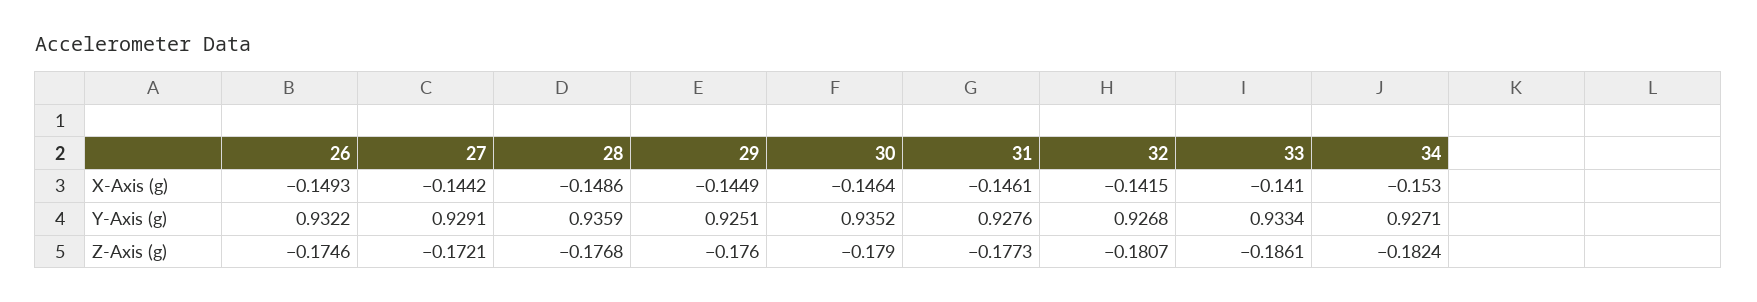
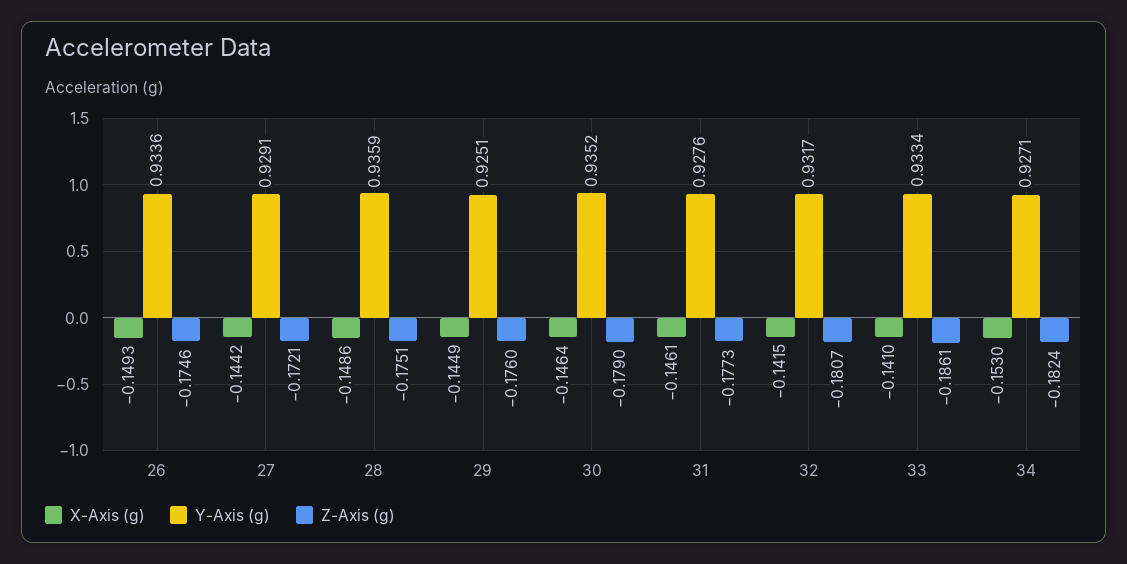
Y-Axis (g), 26: 0.9322 -> 0.9336
Y-Axis (g), 32: 0.9268 -> 0.9317
Z-Axis (g), 28: -0.1768 -> -0.1751

